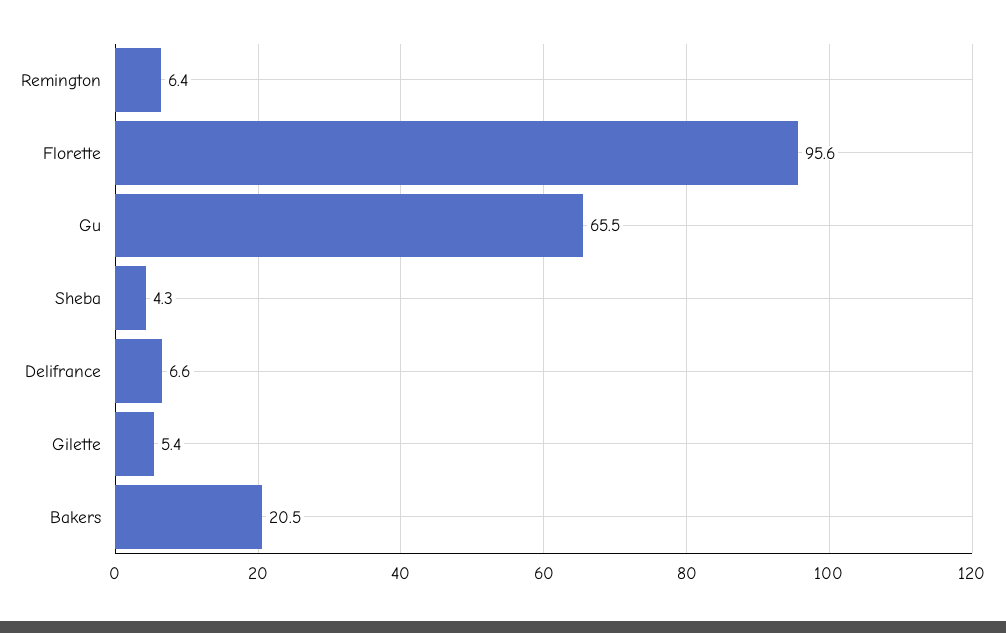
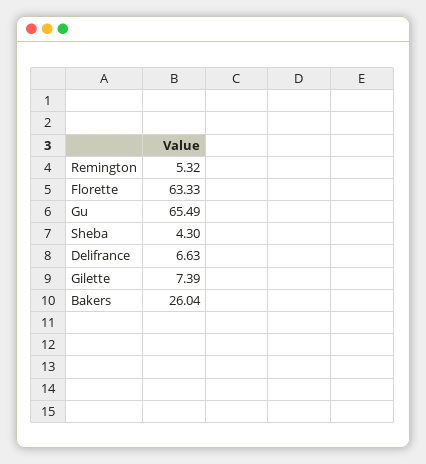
Remington: 6.4 -> 5.32
Florette: 95.6 -> 63.33
Gilette: 5.4 -> 7.39
Bakers: 20.5 -> 26.04

